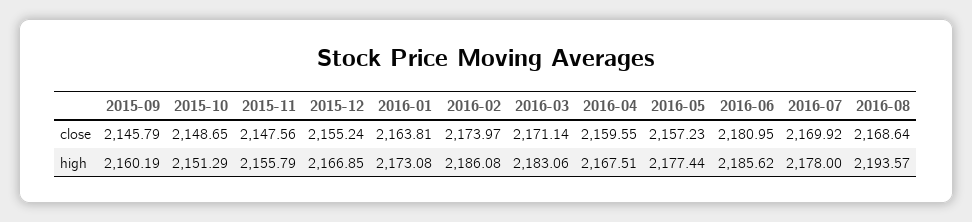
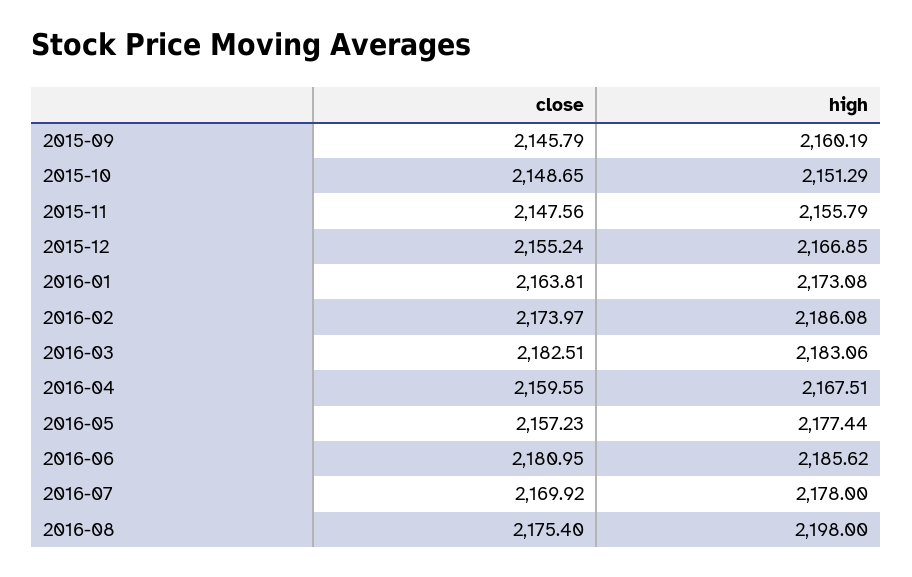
2016-03, close: 2171.14 -> 2182.51
2016-08, close: 2168.64 -> 2175.4
2016-08, high: 2193.57 -> 2198

